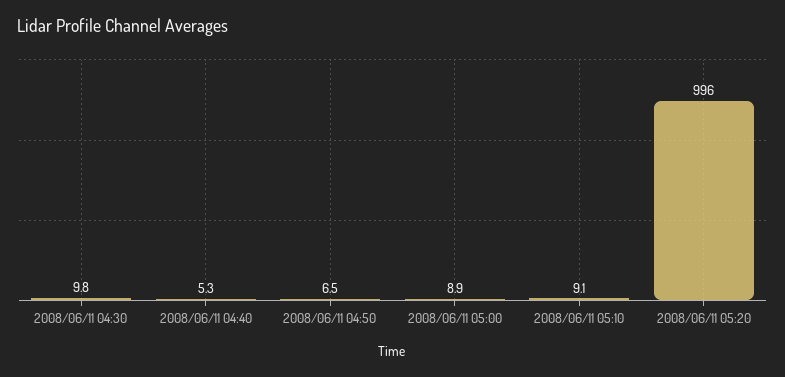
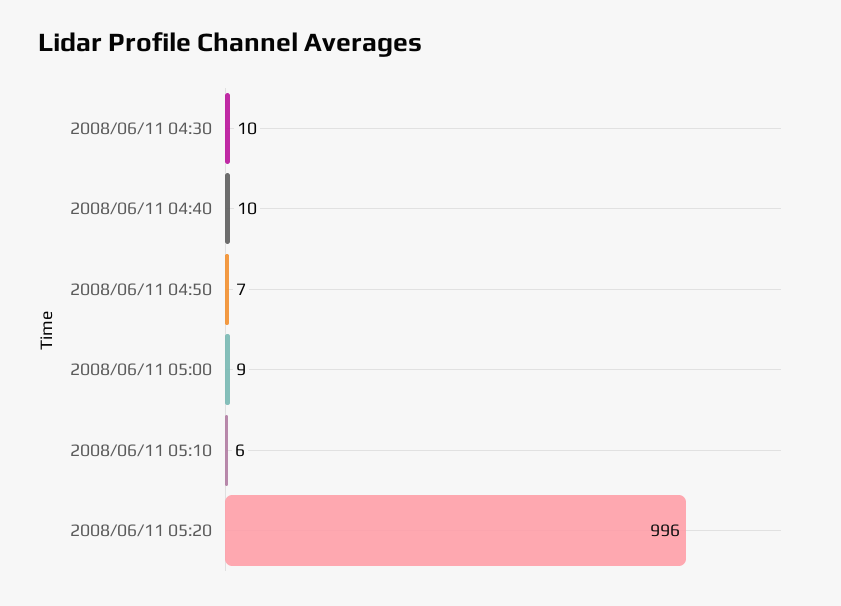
2008/06/11 04:40: 5.3 -> 10
2008/06/11 05:10: 9.1 -> 6

